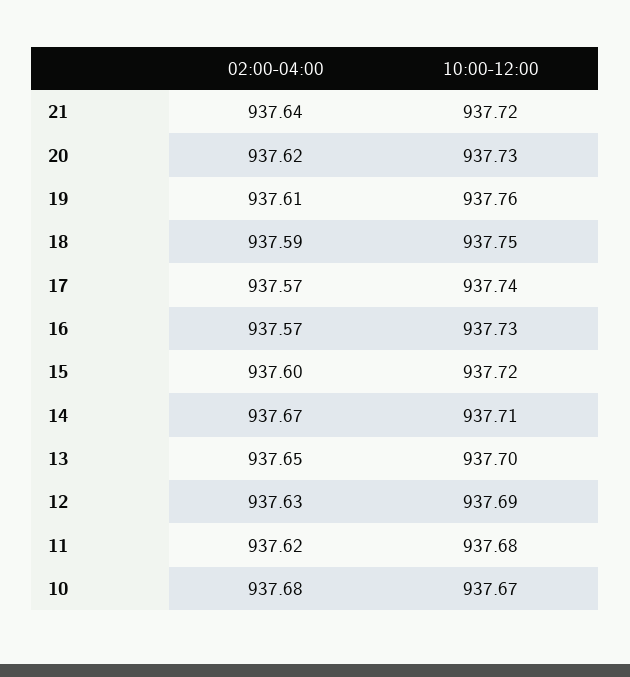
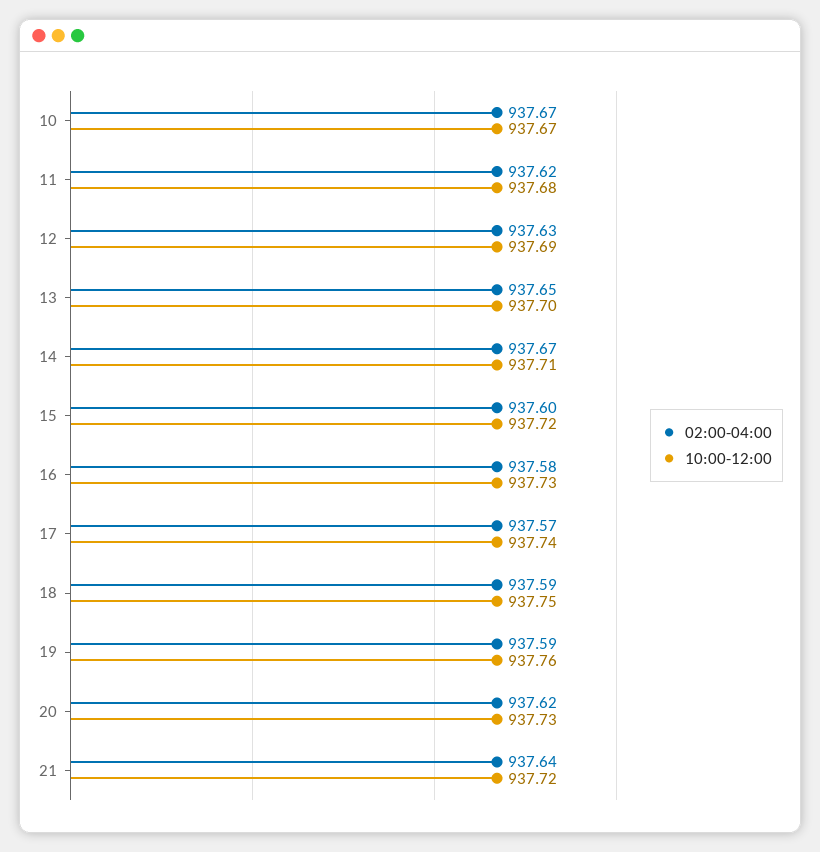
02:00-04:00, 19: 937.61 -> 937.59
02:00-04:00, 16: 937.57 -> 937.58
02:00-04:00, 10: 937.68 -> 937.67

